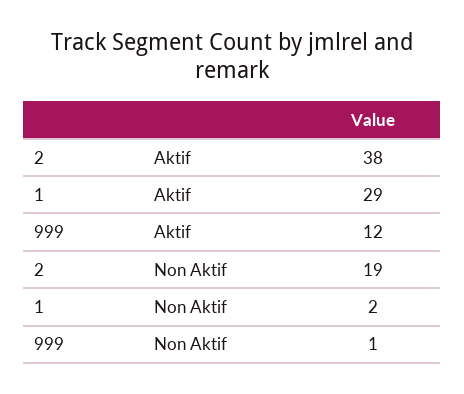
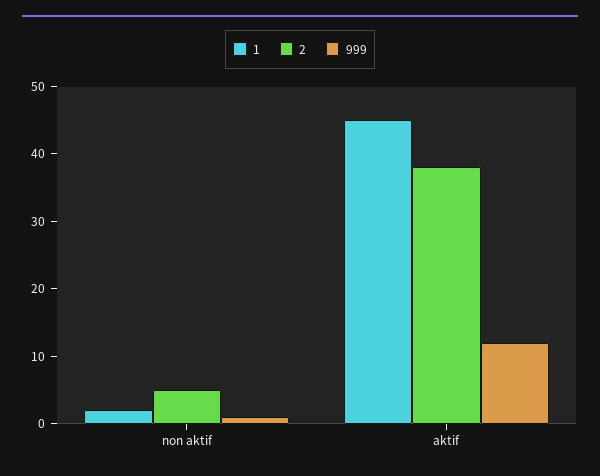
1, Aktif: 29 -> 45
2, Non Aktif: 19 -> 5

